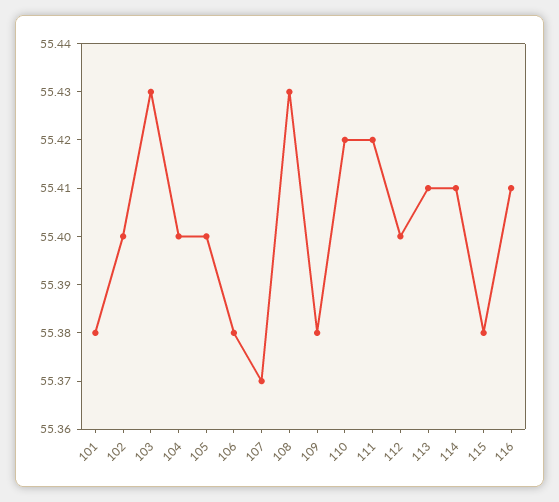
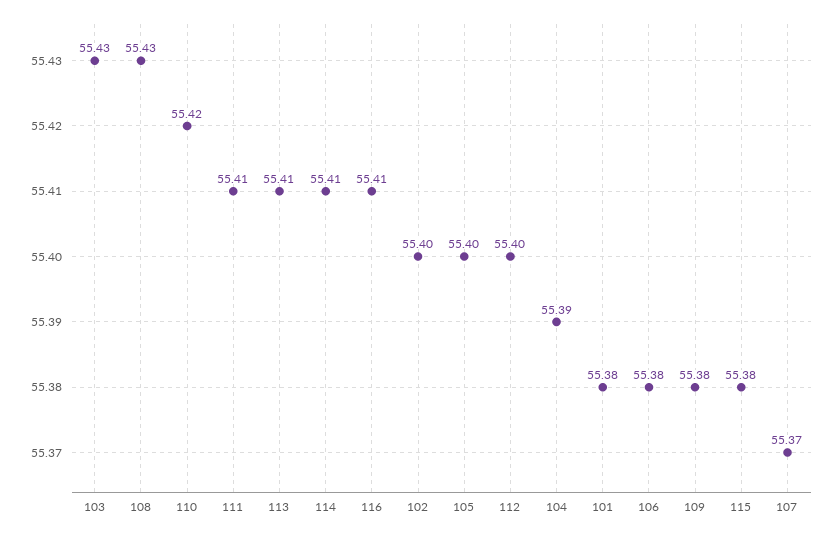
104: 55.4 -> 55.39
111: 55.42 -> 55.41

